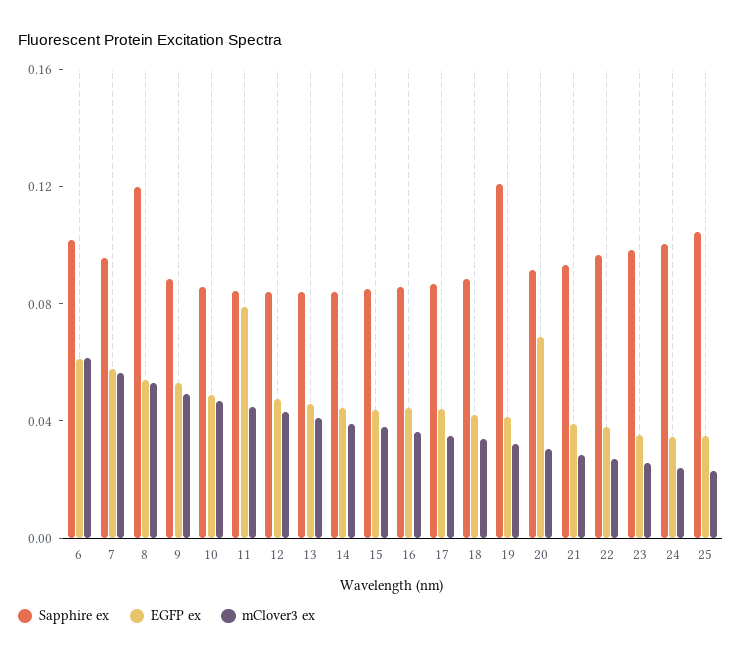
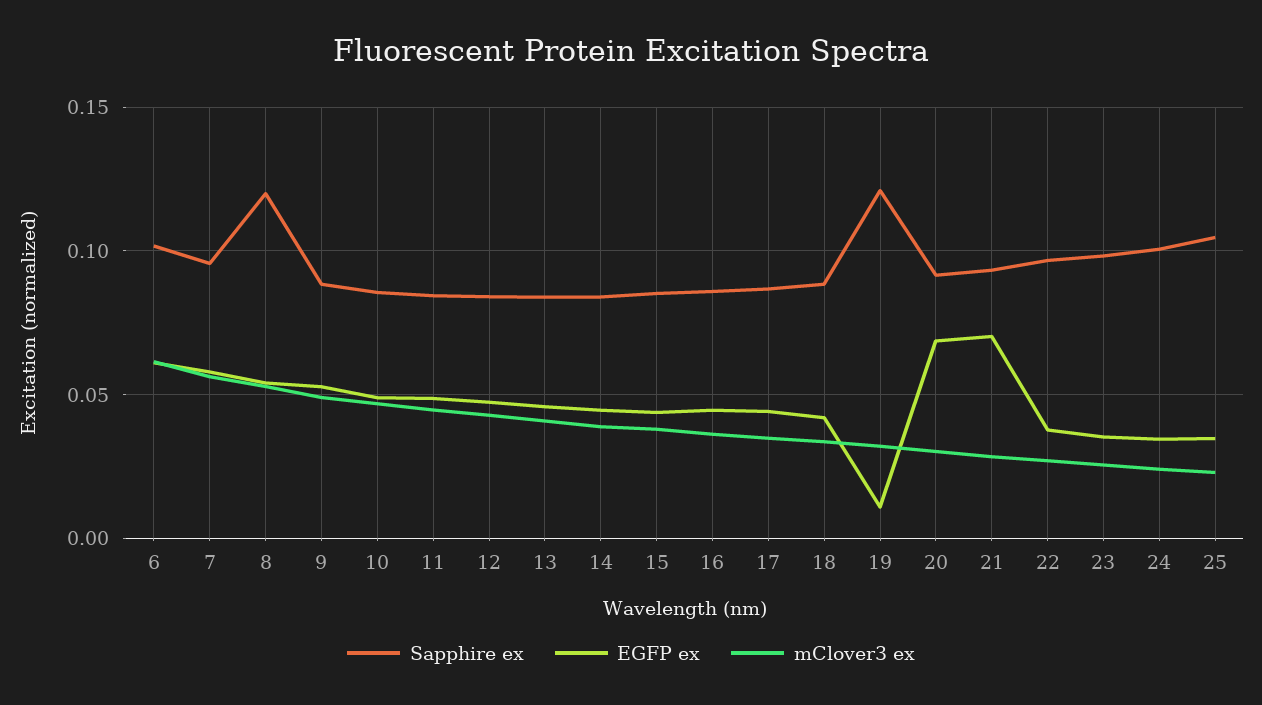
EGFP ex, 11: 0.08 -> 0.05
EGFP ex, 19: 0.04 -> 0.01
EGFP ex, 21: 0.04 -> 0.07

